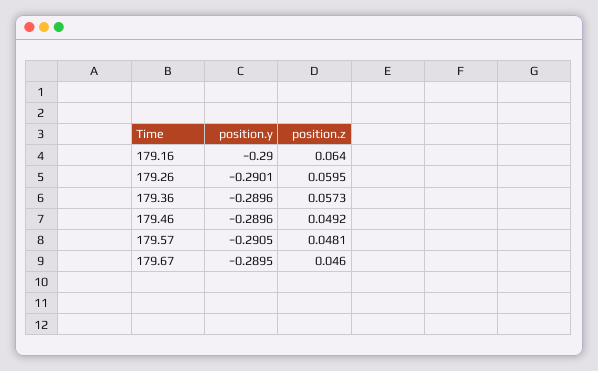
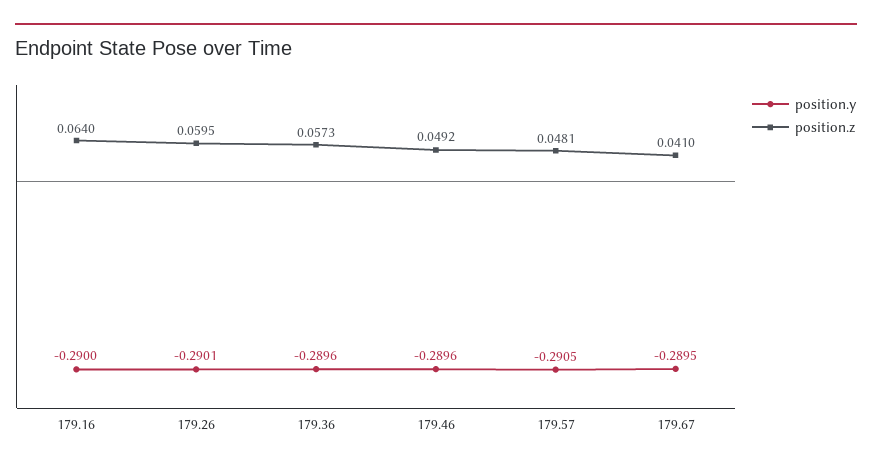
position.z, 179.67: 0.046 -> 0.041

